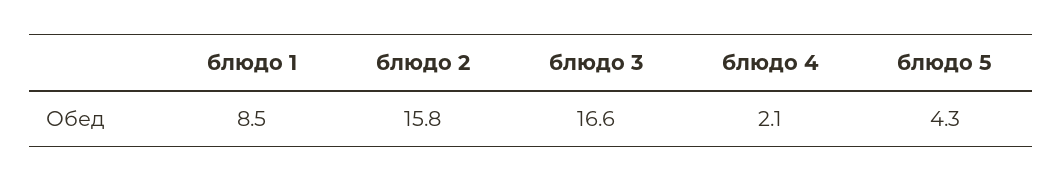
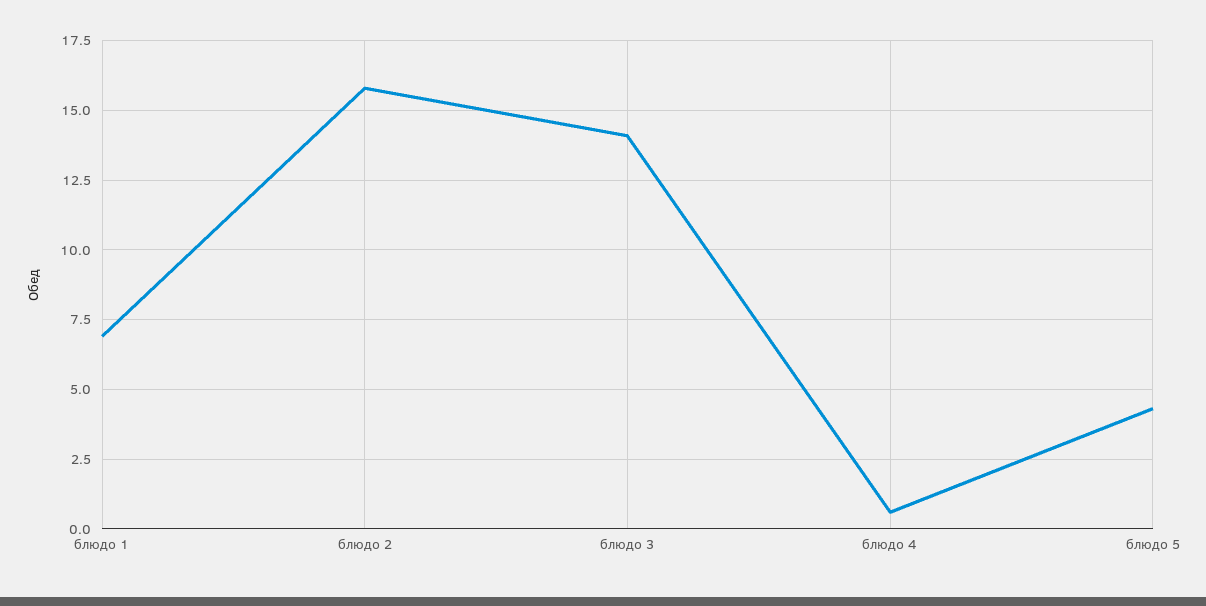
блюдо 1: 8.5 -> 7
блюдо 3: 16.6 -> 14
блюдо 4: 2.1 -> 0.5

